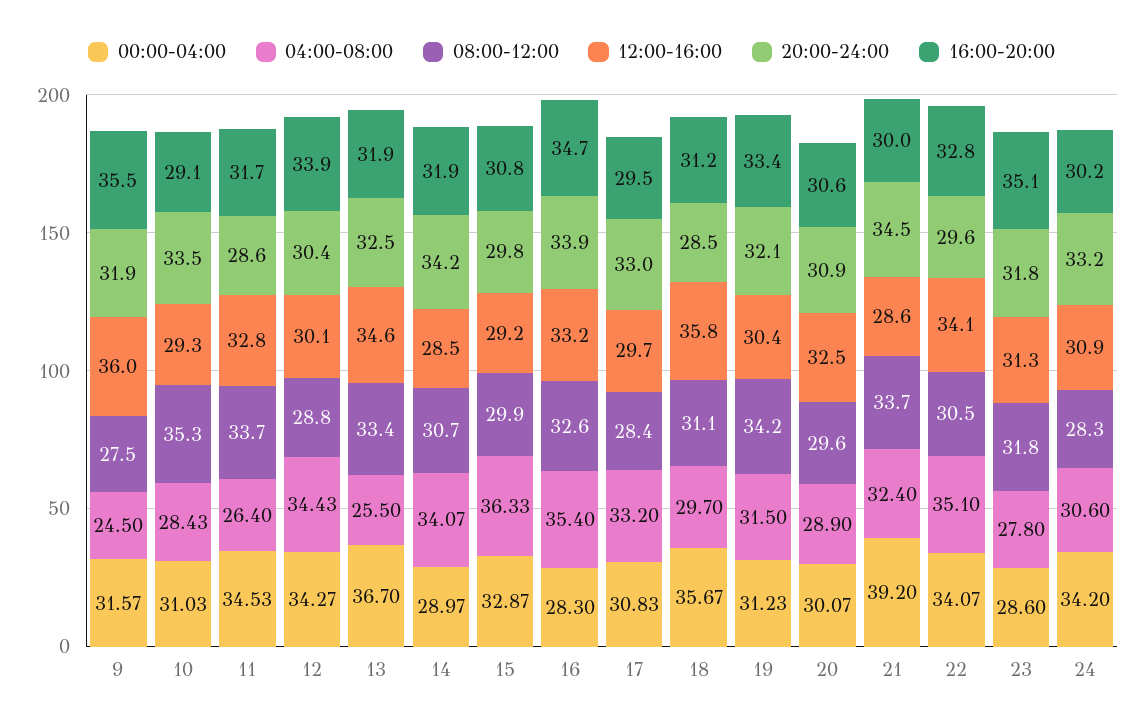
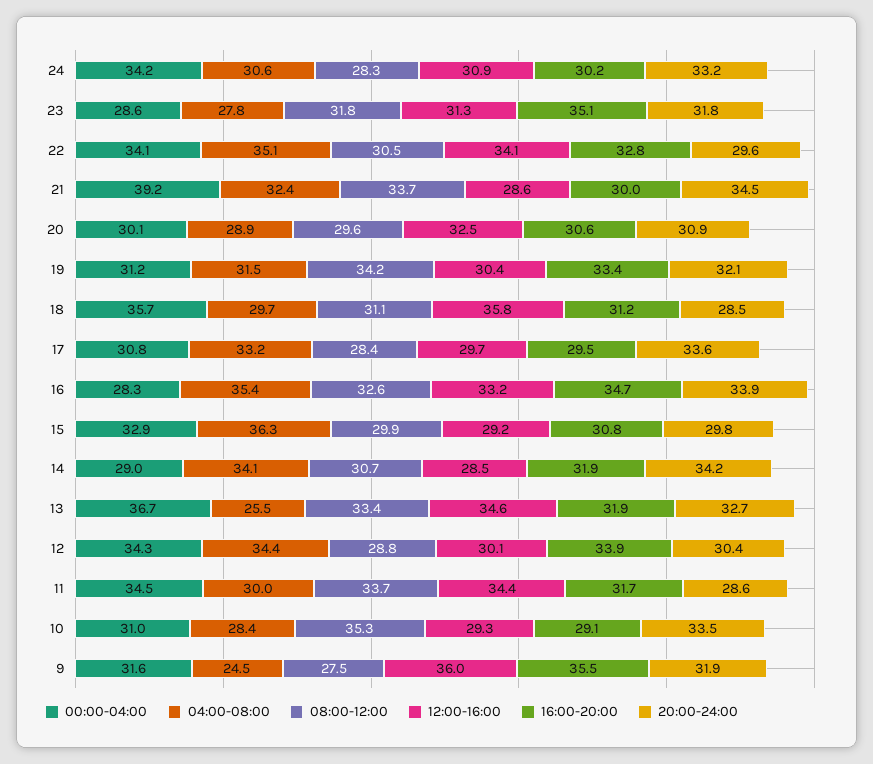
04:00-08:00, 11: 26.4 -> 30
12:00-16:00, 11: 32.8 -> 34.4
20:00-24:00, 13: 32.5 -> 32.7
20:00-24:00, 17: 33 -> 33.6

